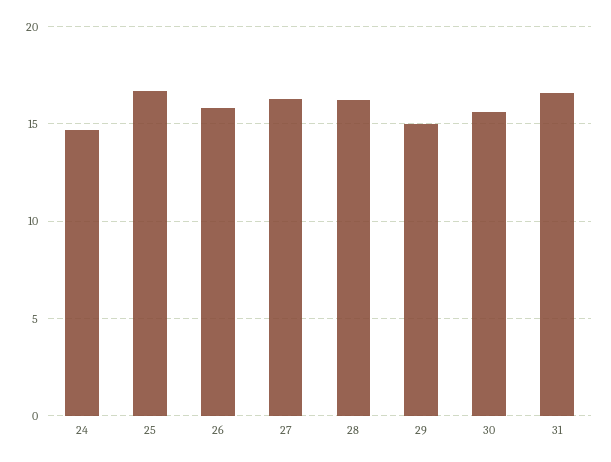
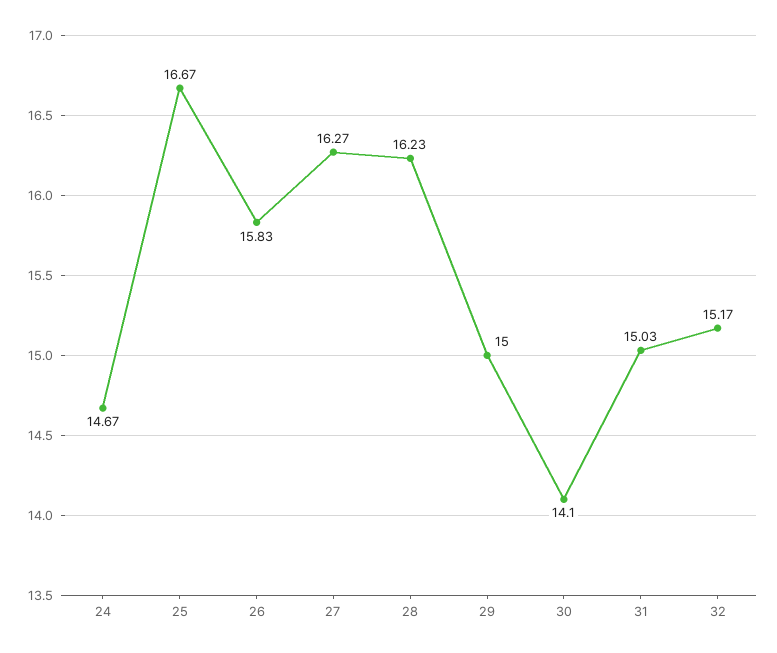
30: 15.5 -> 14.1
31: 16.5 -> 15.03
32: none -> 15.17

